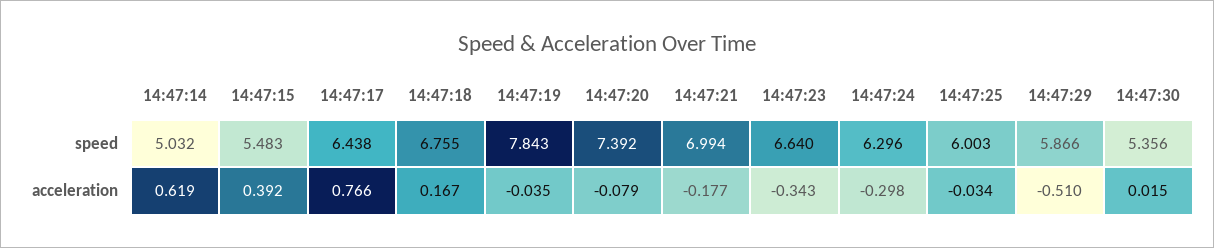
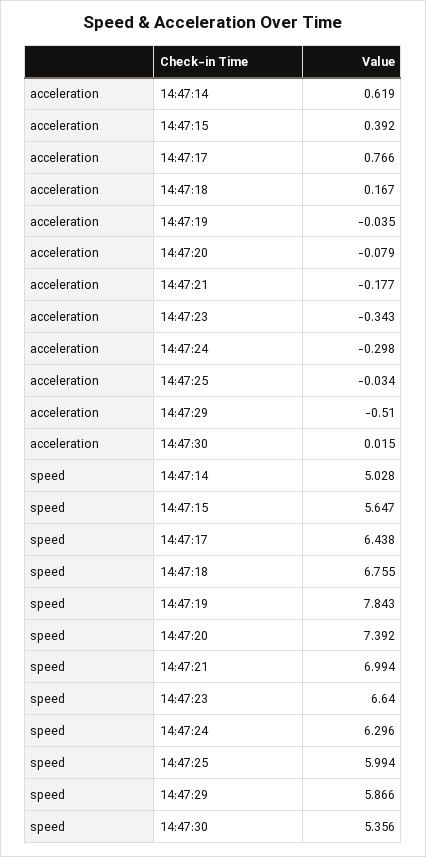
14:47:14, speed: 5.032 -> 5.028
14:47:15, speed: 5.483 -> 5.647
14:47:25, speed: 6.003 -> 5.994

